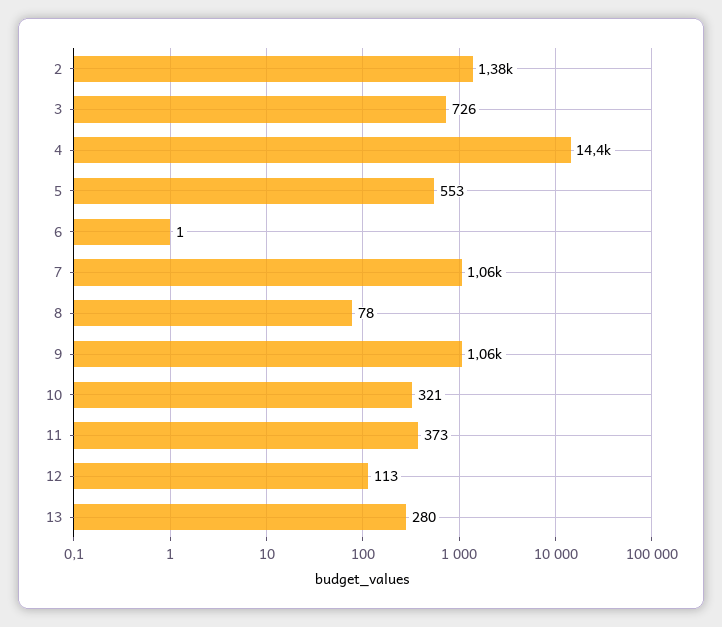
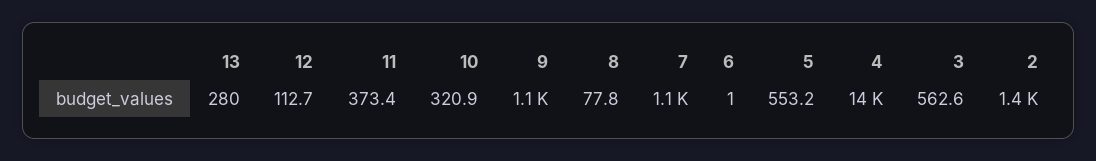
3: 726 -> 562.6

